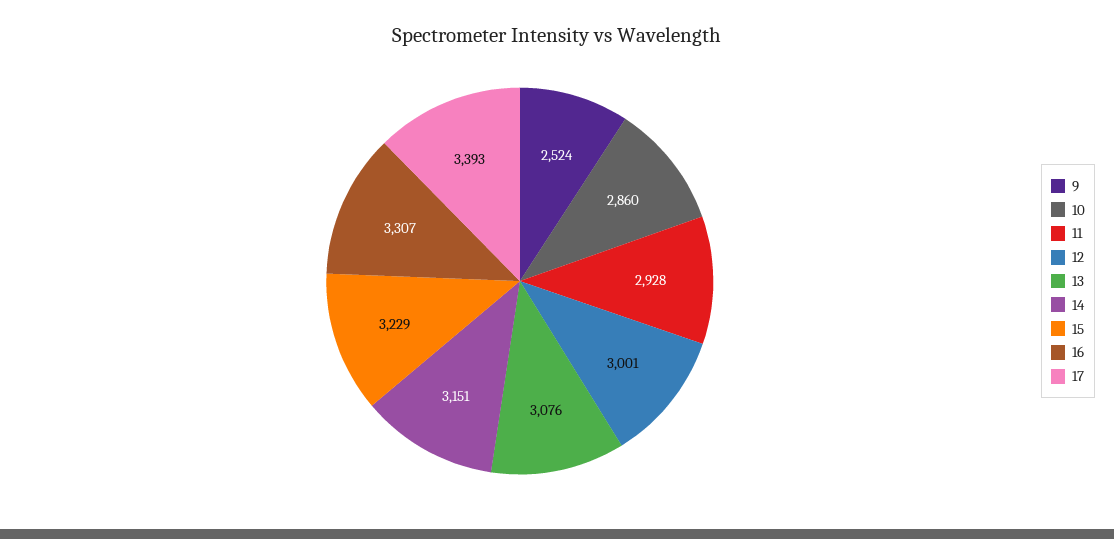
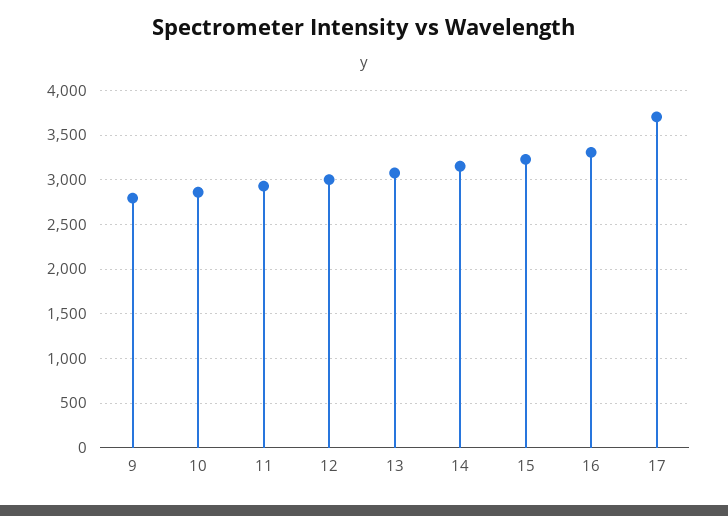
9: 2524 -> 2800
17: 3393 -> 3700

